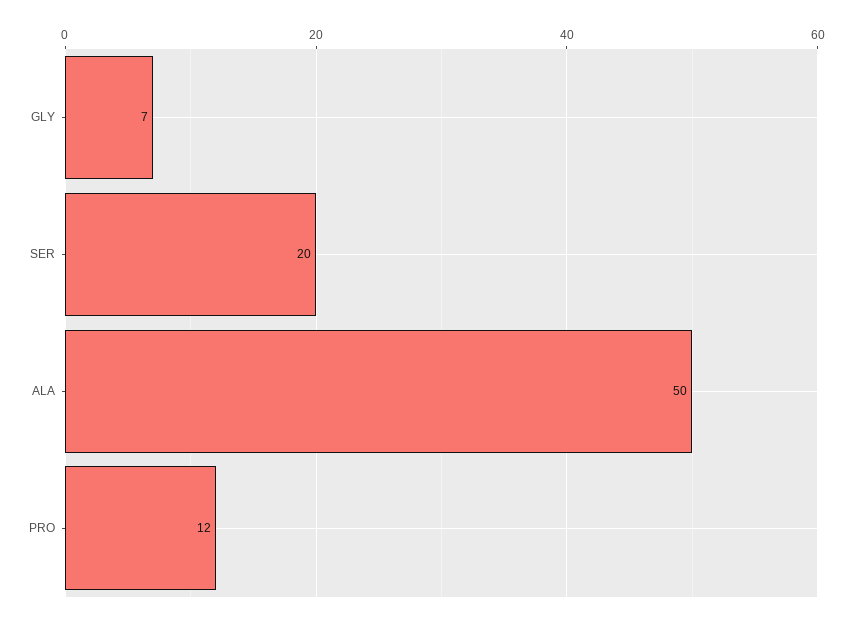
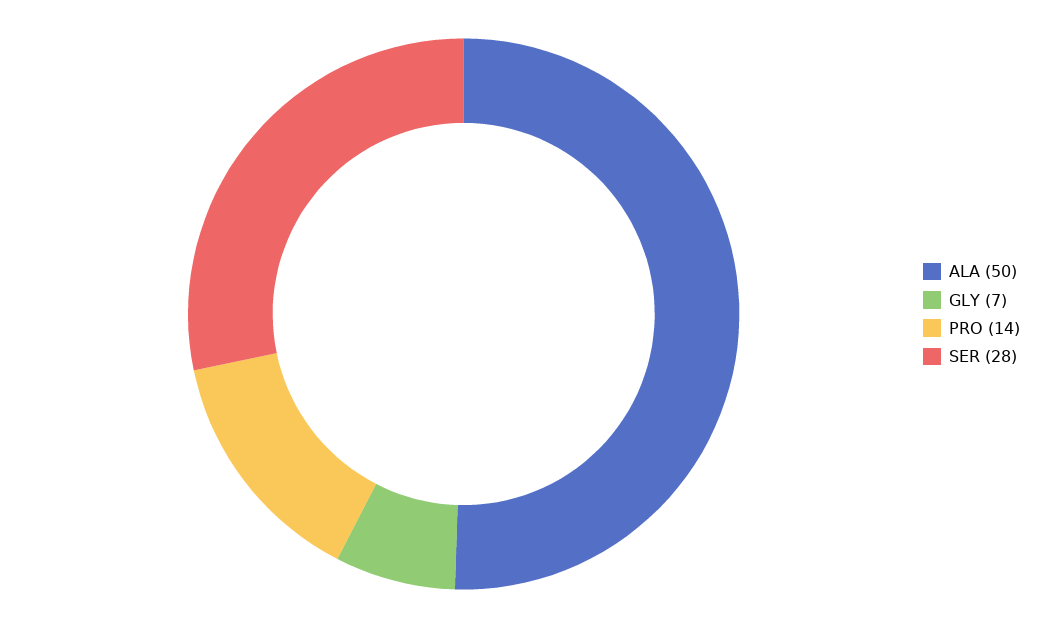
SER: 20 -> 28
PRO: 12 -> 14

